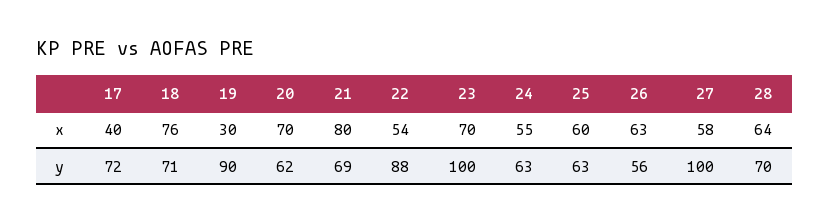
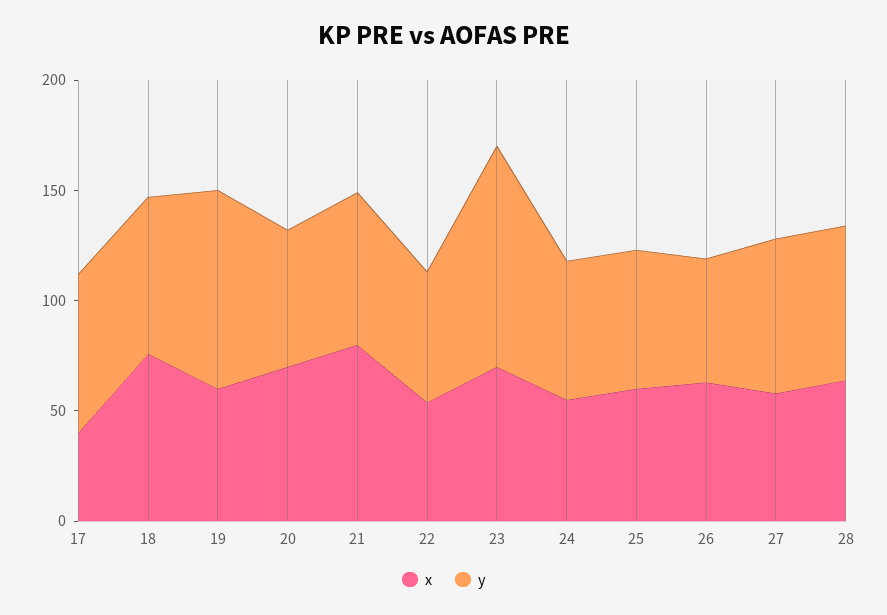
x, 19: 30 -> 60
y, 22: 88 -> 60
y, 27: 100 -> 70

